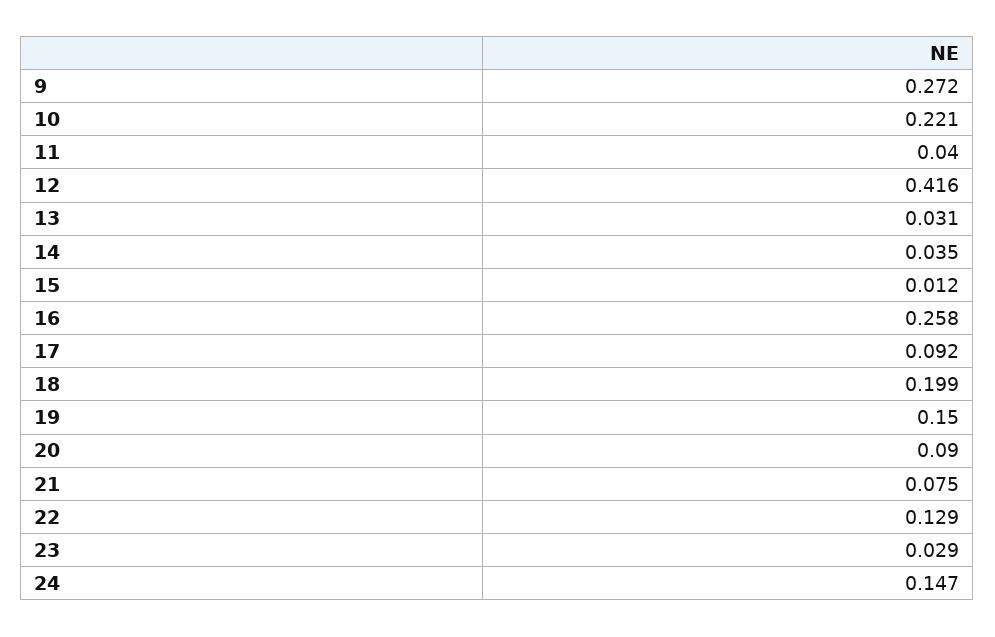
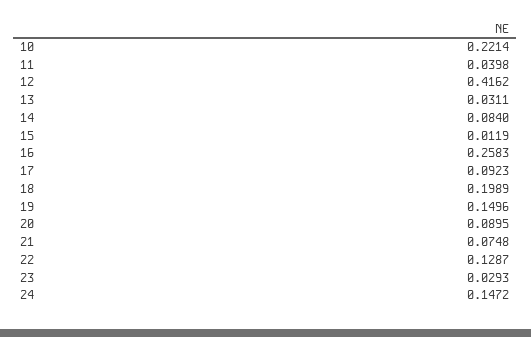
9: 0.272 -> none
14: 0.035 -> 0.084

